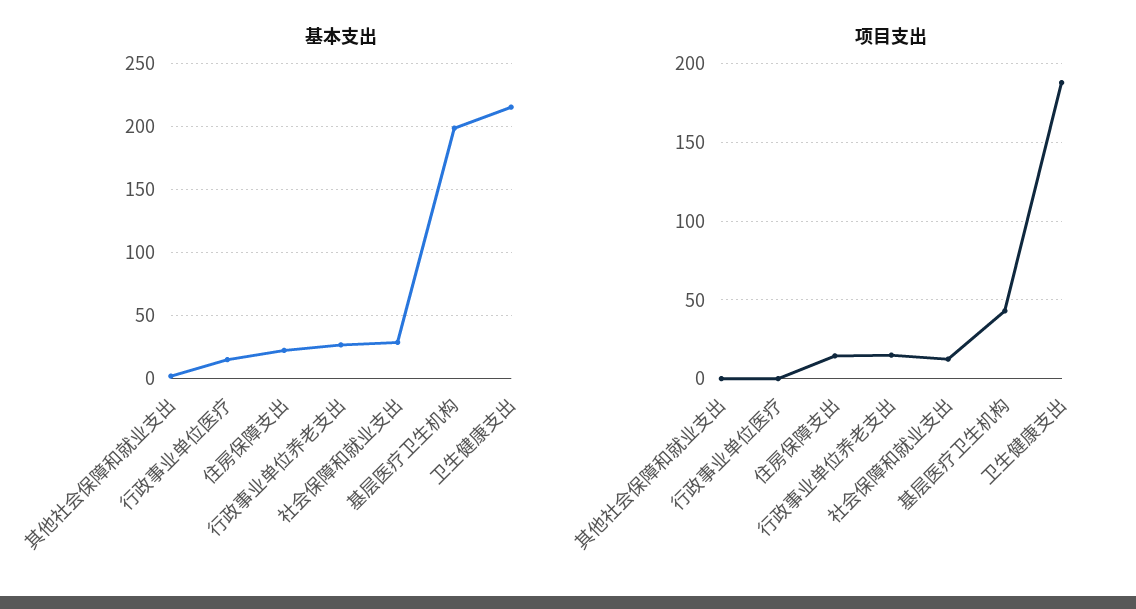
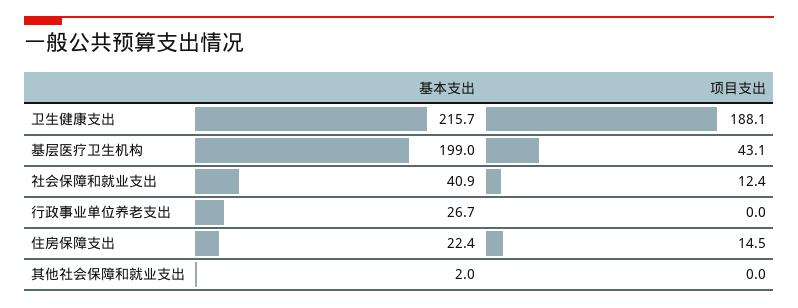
基本支出, 行政事业单位医疗: 15 -> none
基本支出, 社会保障和就业支出: 30 -> 40.9
项目支出, 行政事业单位医疗: 0 -> none
项目支出, 行政事业单位养老支出: 15 -> 0

